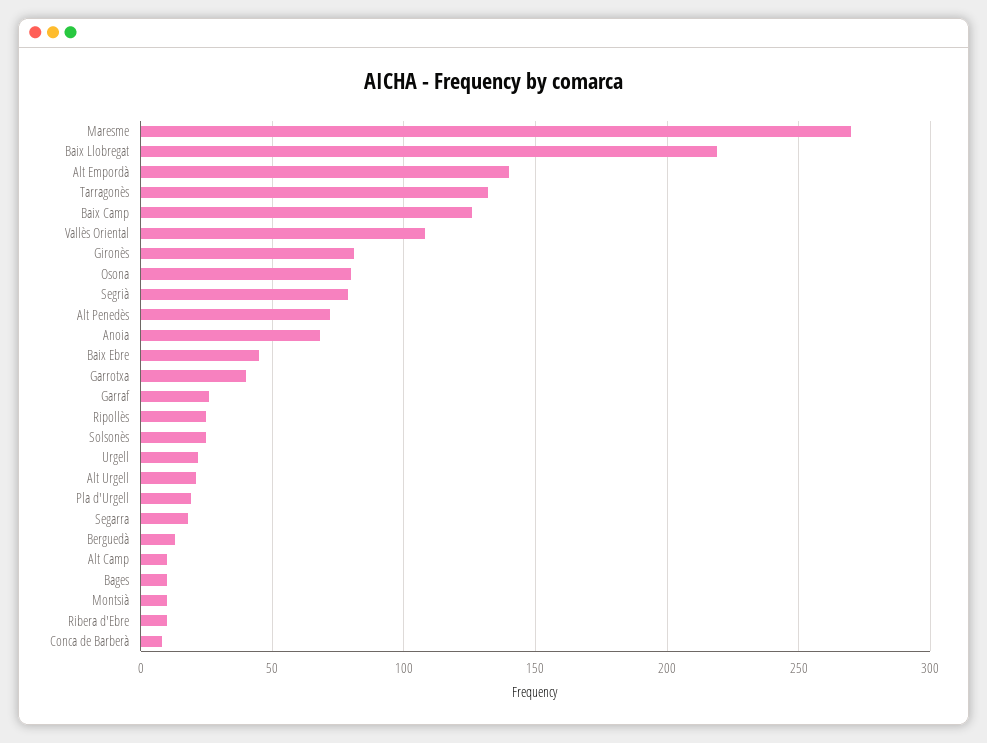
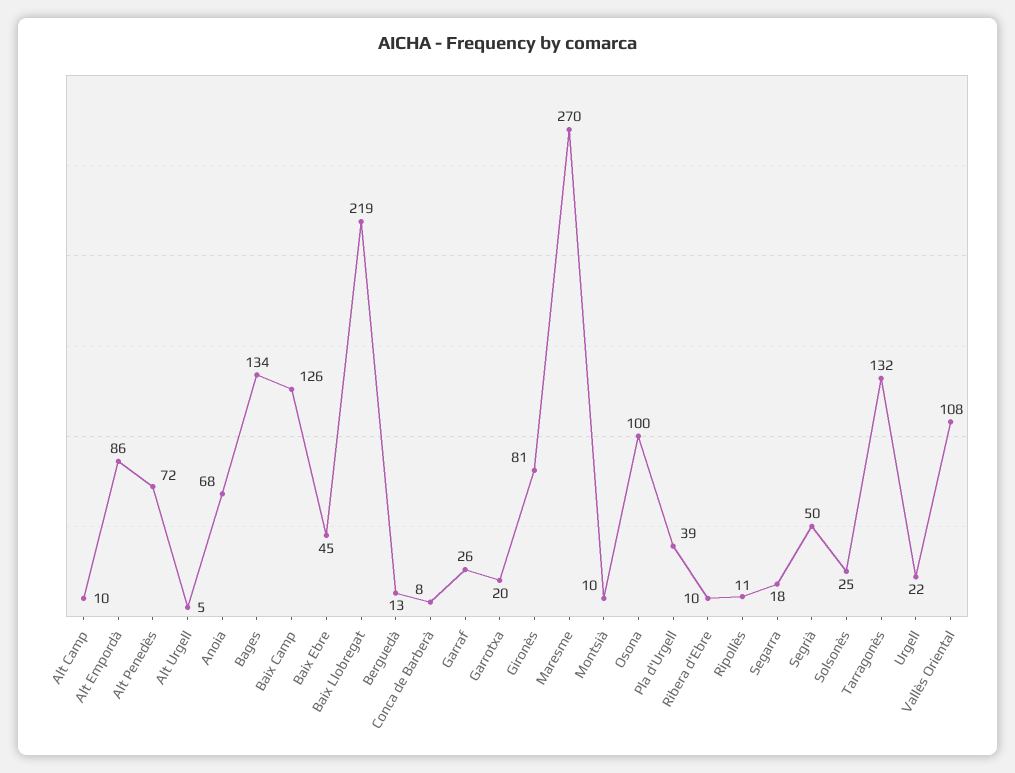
Alt Empordà: 140 -> 86
Osona: 80 -> 100
Segrià: 80 -> 50
Garrotxa: 40 -> 20
Ripollès: 25 -> 11
Alt Urgell: 20 -> 5
Pla d'Urgell: 20 -> 39
Bages: 10 -> 134

